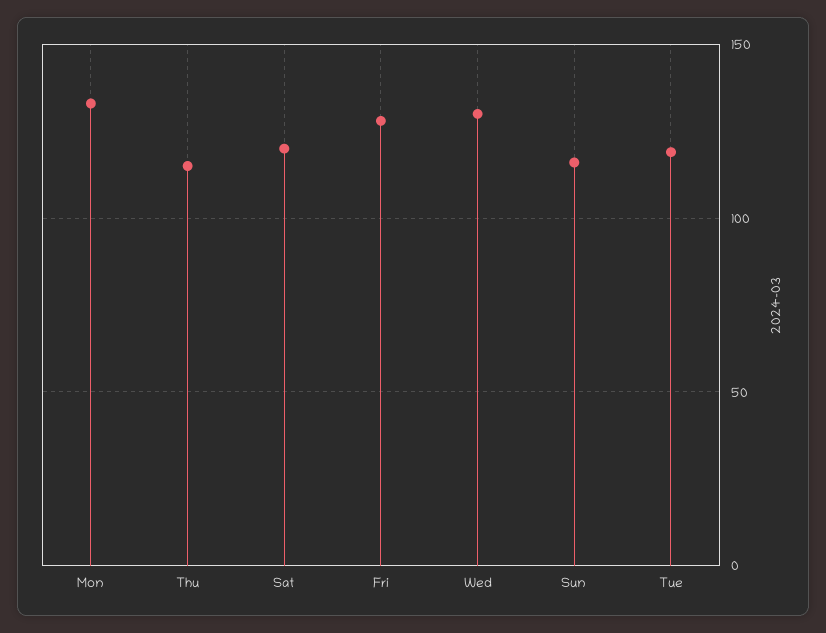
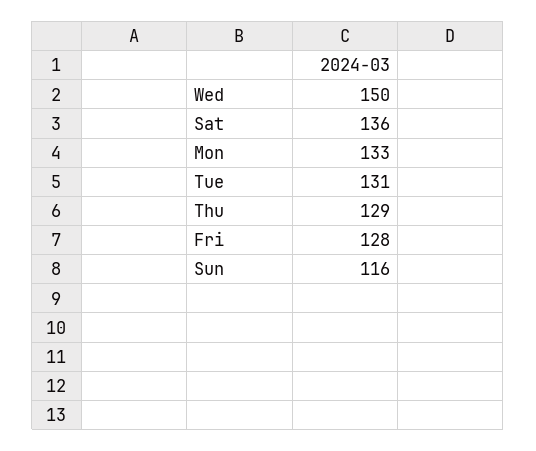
Thu: 115 -> 129
Sat: 120 -> 136
Wed: 130 -> 150
Tue: 120 -> 131

